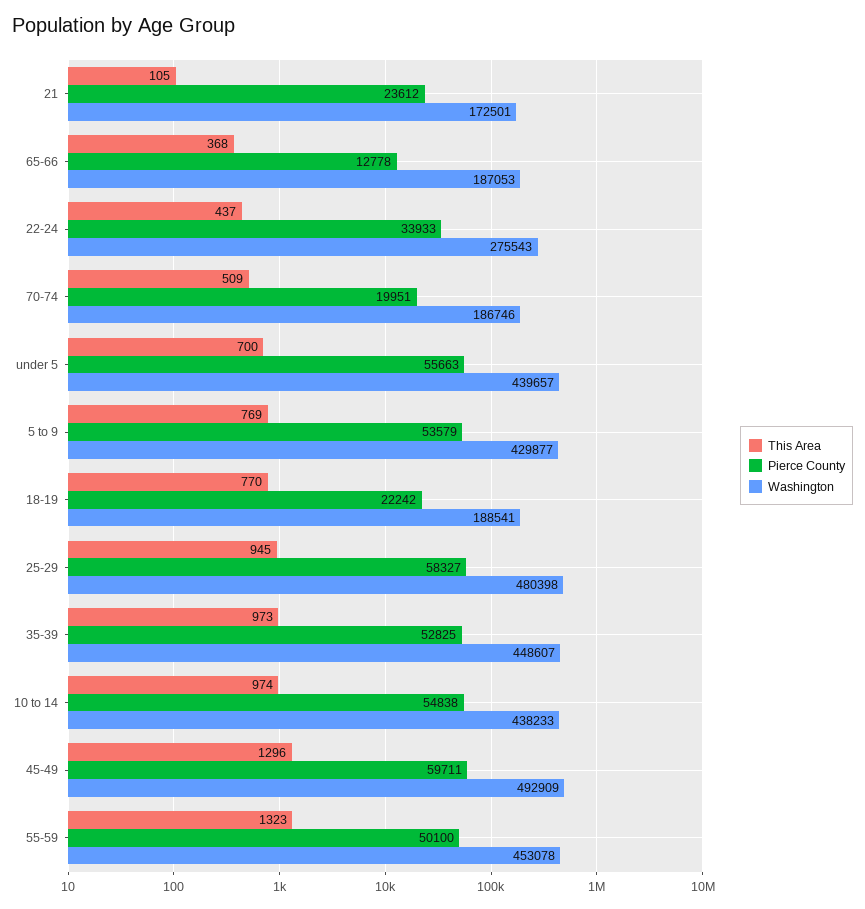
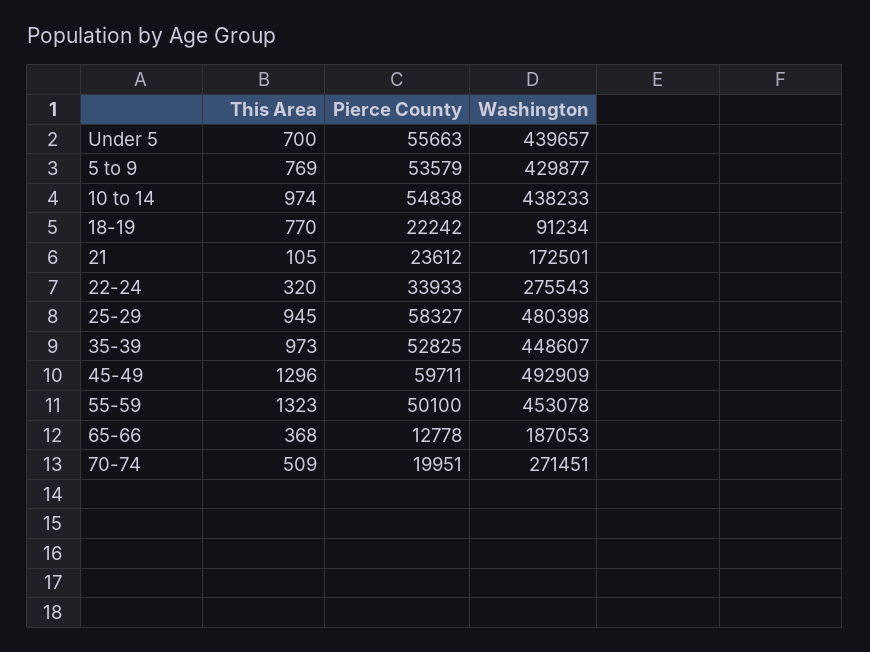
This Area, 22-24: 437 -> 320
Washington, 70-74: 186746 -> 271451
Washington, 18-19: 188541 -> 91234

